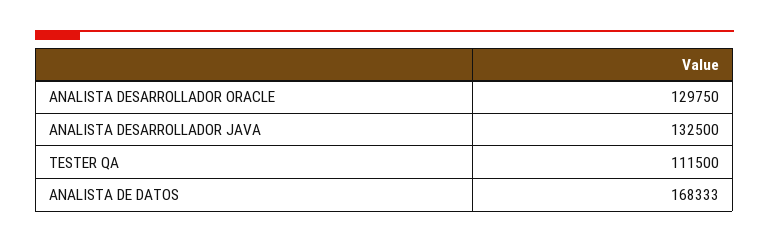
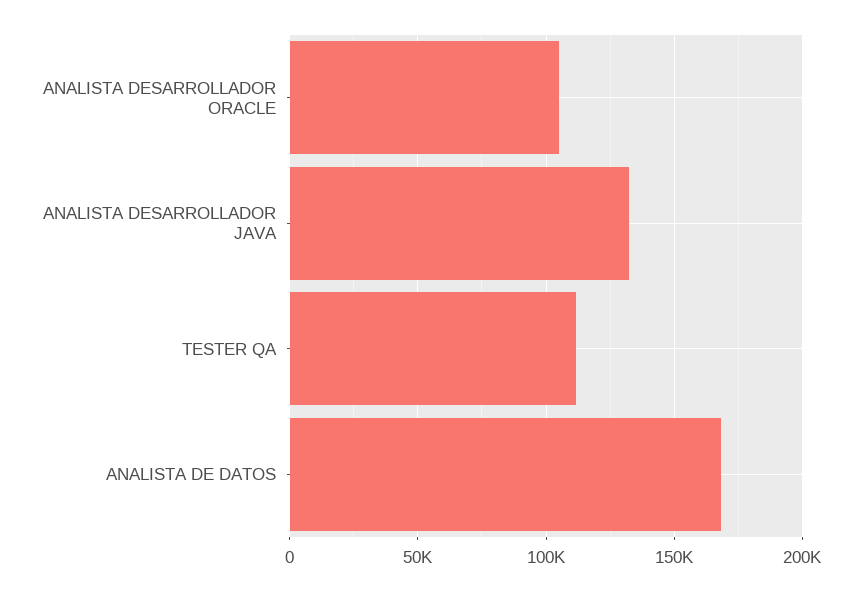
ANALISTA DESARROLLADOR ORACLE: 129750 -> 105000

